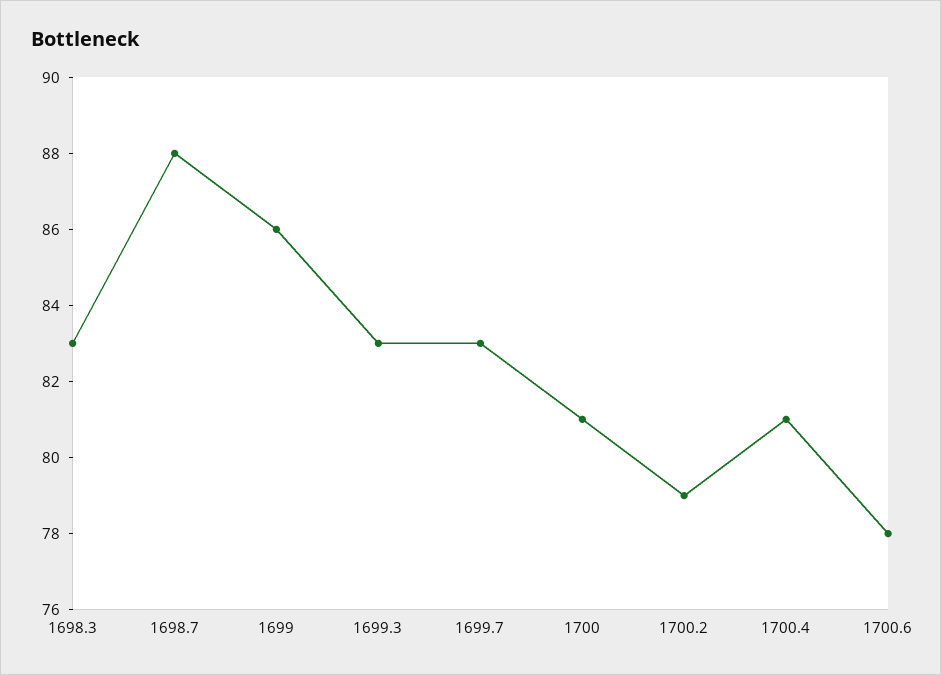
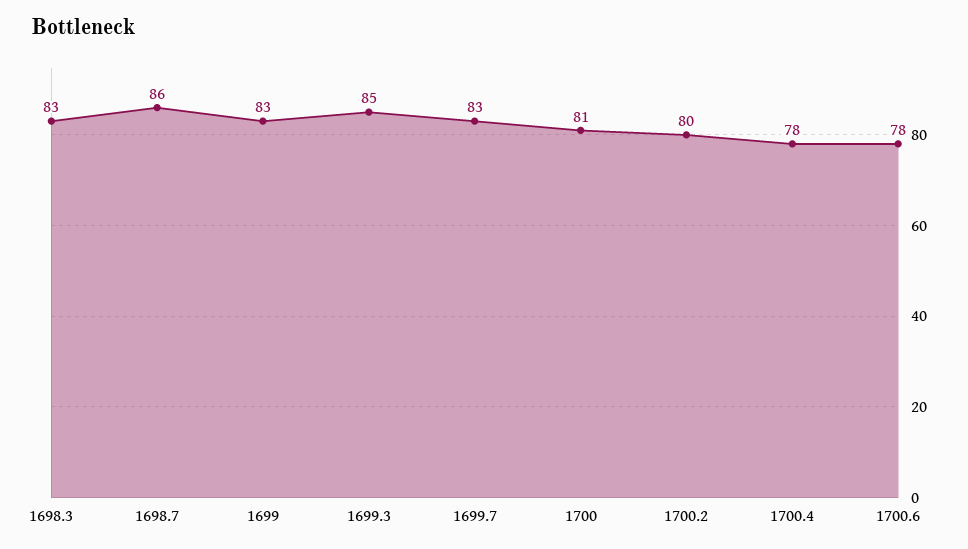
1698.7: 88 -> 86
1699: 86 -> 83
1699.3: 83 -> 85
1700.2: 79 -> 80
1700.4: 81 -> 78

